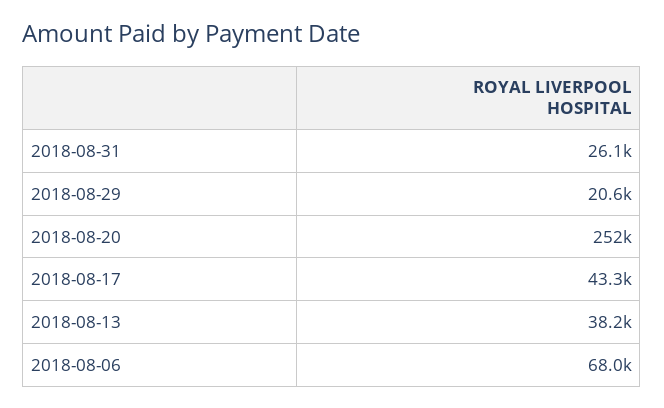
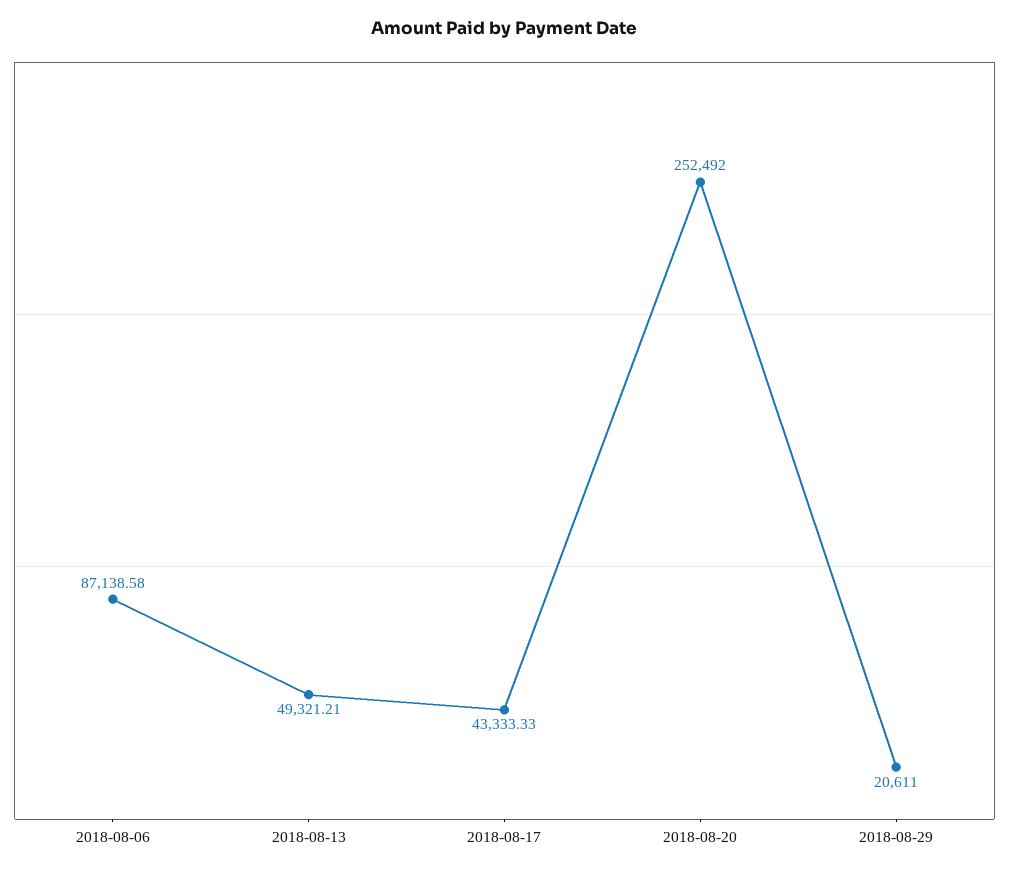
2018-08-31: 26100 -> none
2018-08-13: 38200 -> 49321.21
2018-08-06: 68000 -> 87138.58

